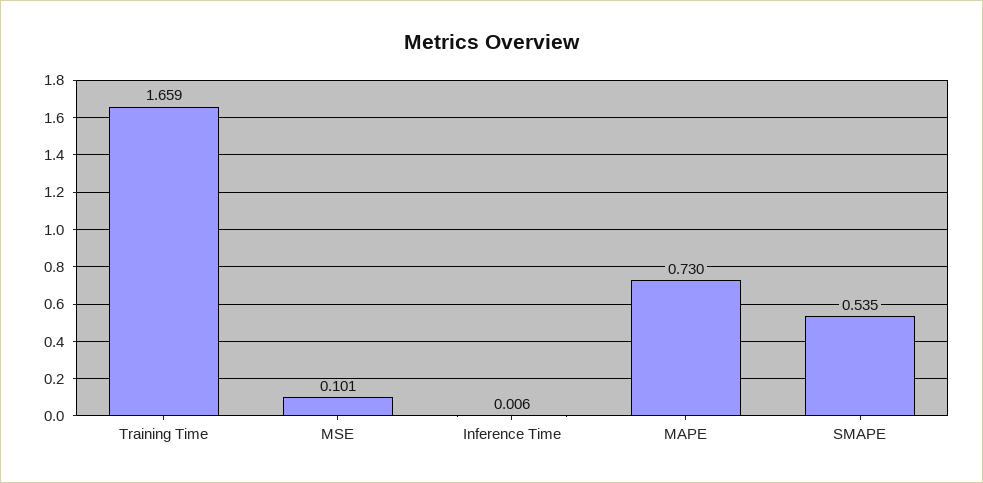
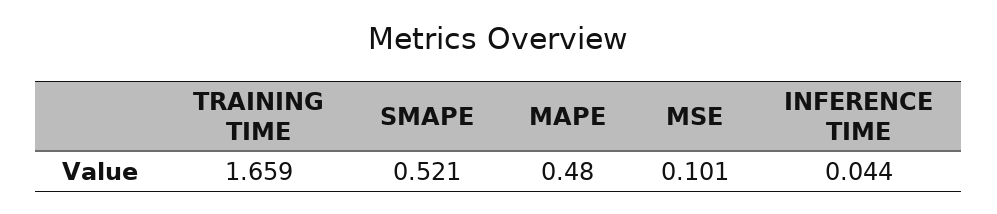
Inference Time: 0.006 -> 0.044
MAPE: 0.73 -> 0.48
SMAPE: 0.535 -> 0.521

